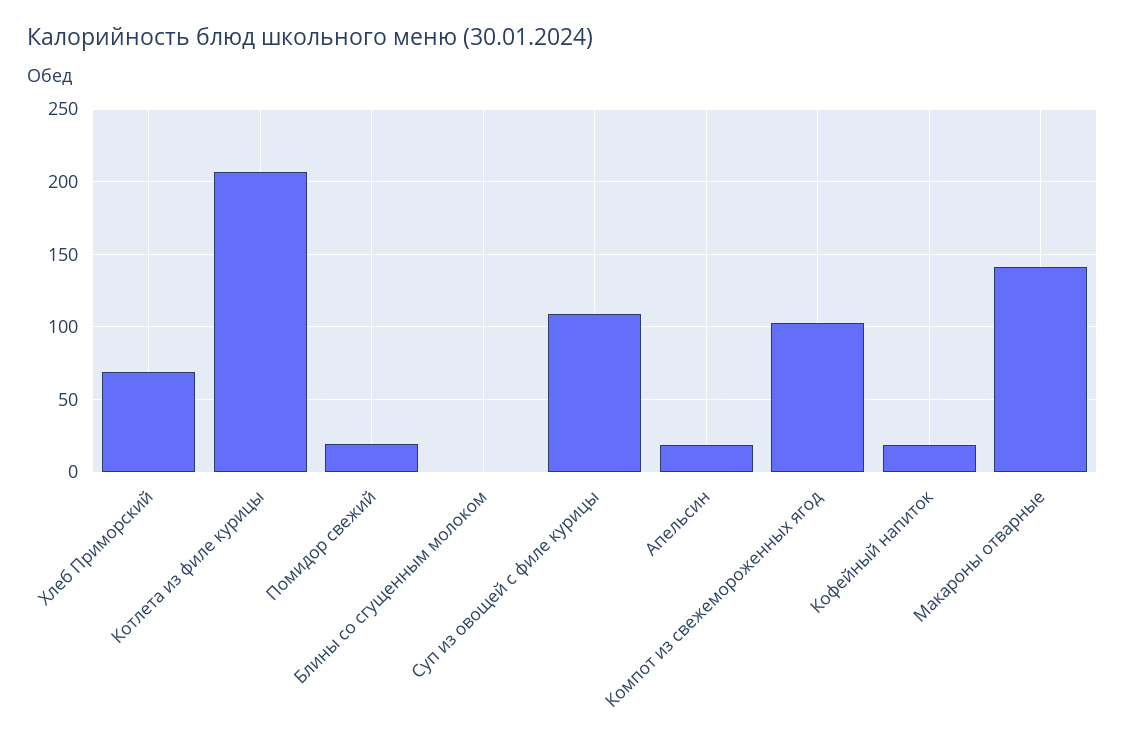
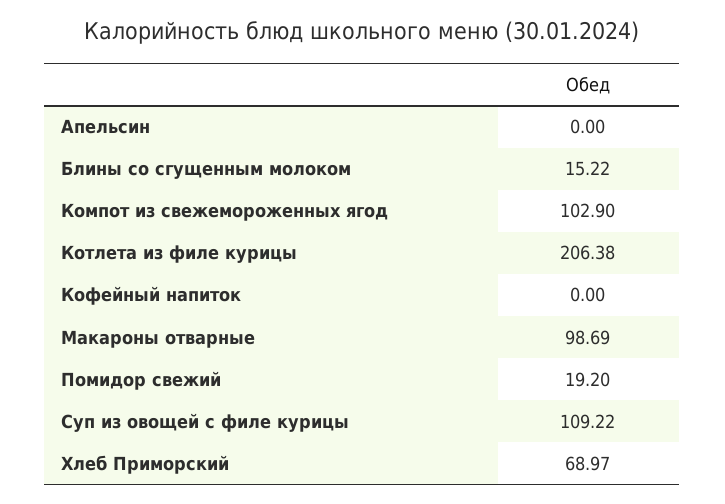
Блины со сгущенным молоком: 0 -> 15.22
Апельсин: 20 -> 0
Кофейный напиток: 20 -> 0
Макароны отварные: 140 -> 98.69

